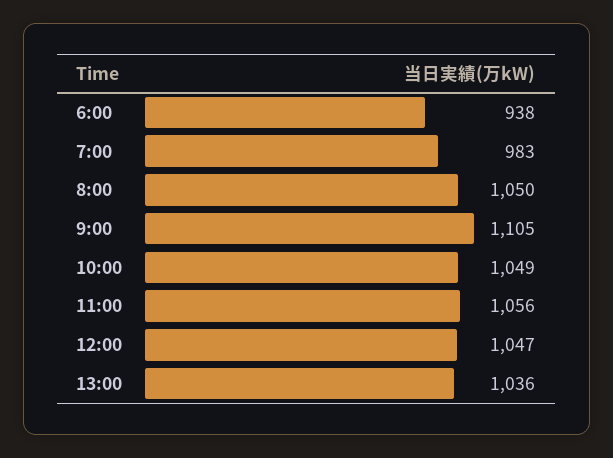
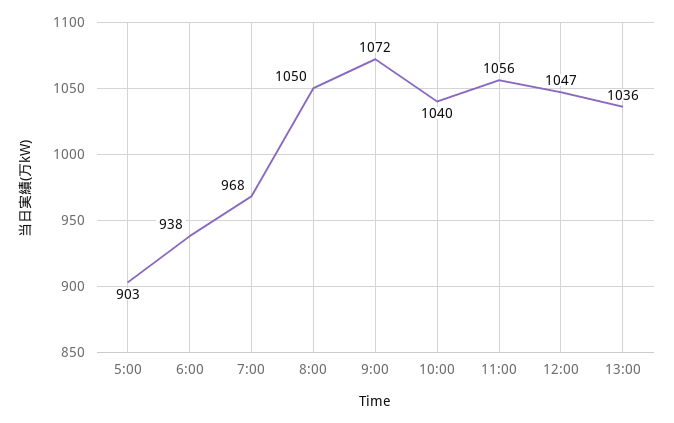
7:00: 983 -> 968
9:00: 1105 -> 1072
10:00: 1049 -> 1040
5:00: none -> 903

